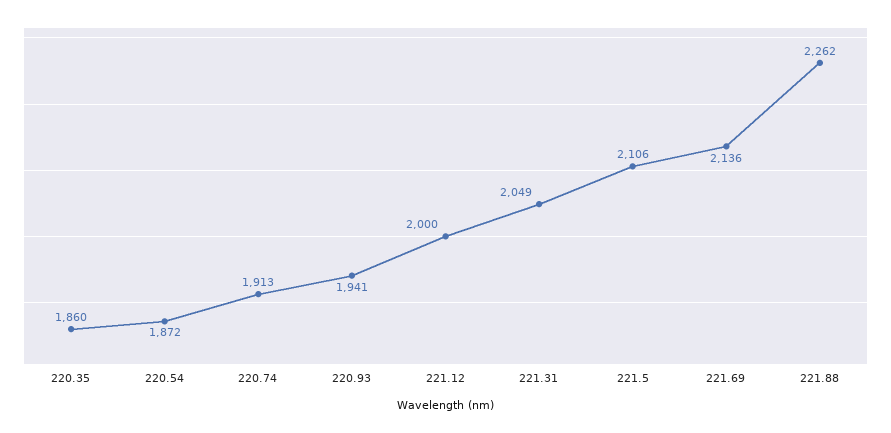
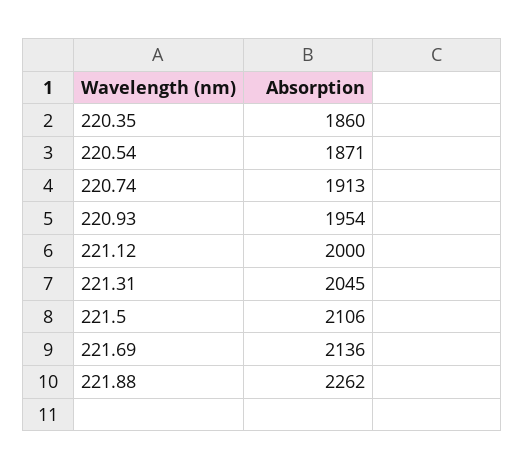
220.54: 1872 -> 1871
220.93: 1941 -> 1954
221.31: 2049 -> 2045

